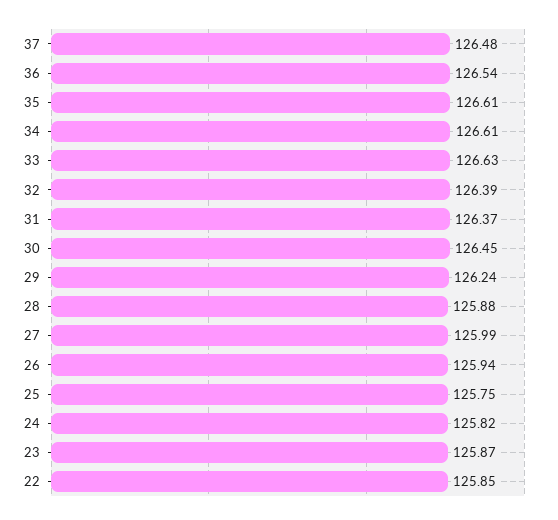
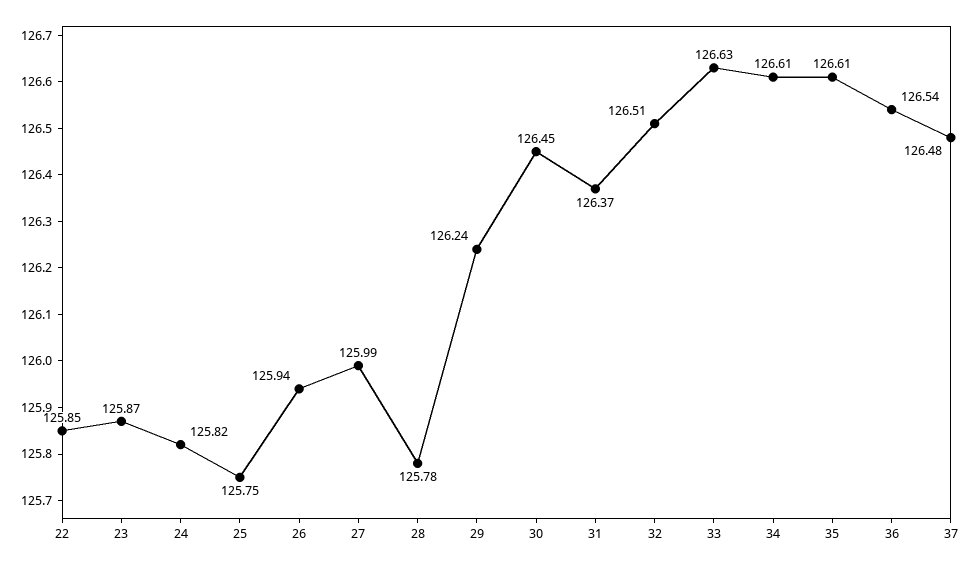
32: 126.39 -> 126.51
28: 125.88 -> 125.78

